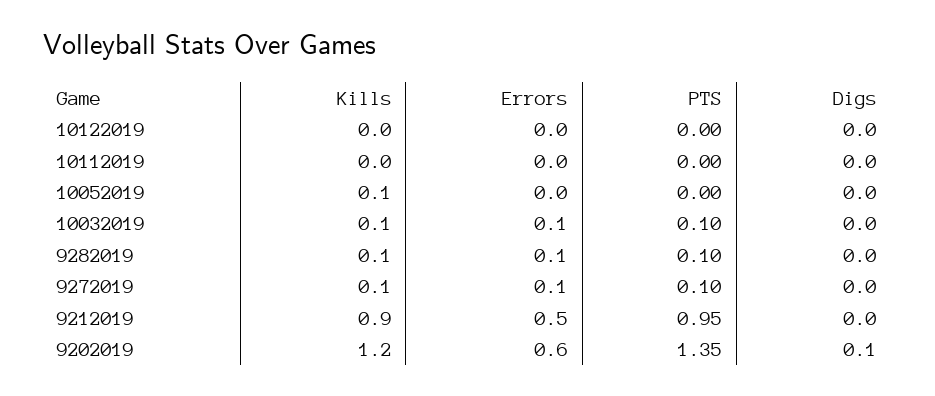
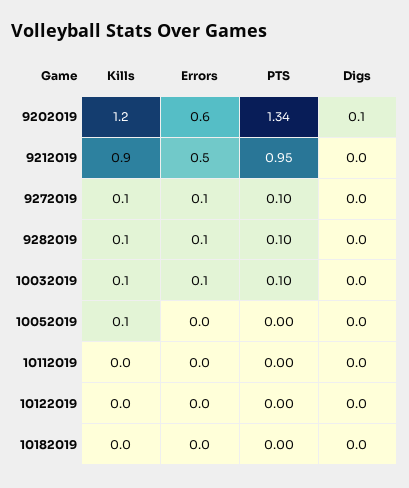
PTS, 9202019: 1.35 -> 1.34
Kills, 10182019: none -> 0
Errors, 10182019: none -> 0
PTS, 10182019: none -> 0
Digs, 10182019: none -> 0

